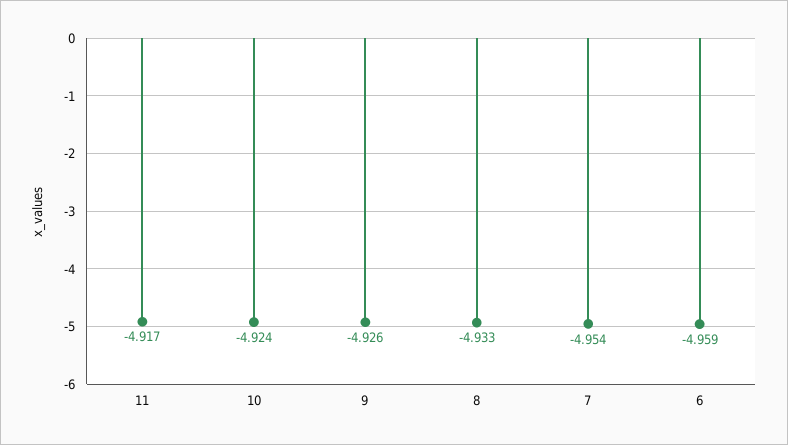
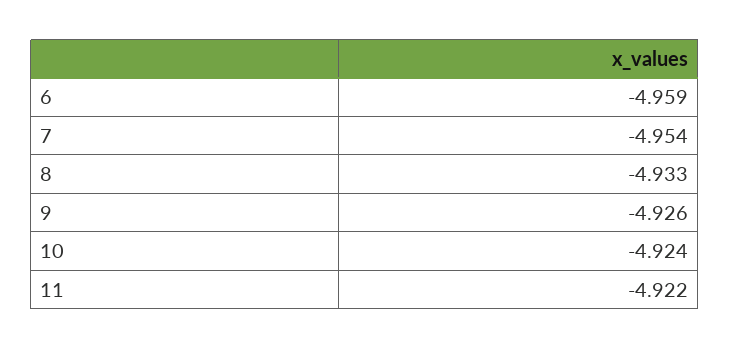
11: -4.917 -> -4.922

